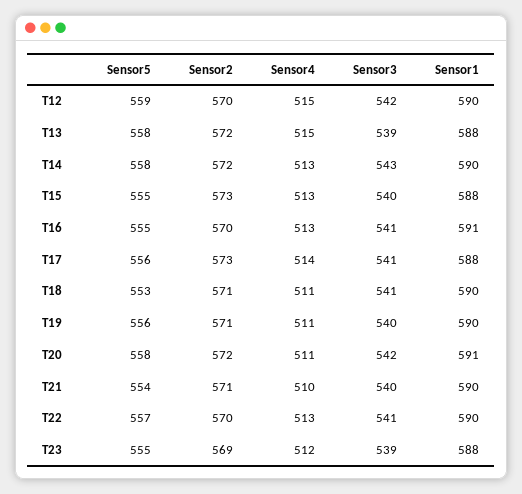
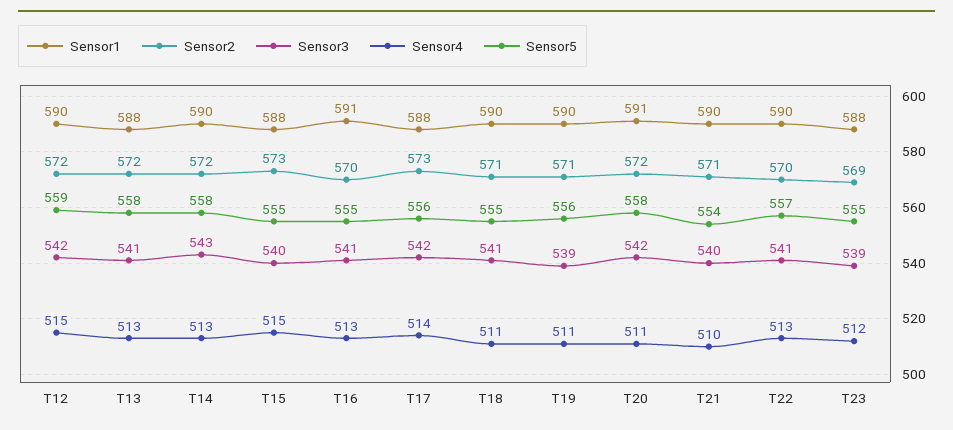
Sensor2, T12: 570 -> 572
Sensor4, T13: 515 -> 513
Sensor3, T13: 539 -> 541
Sensor4, T15: 513 -> 515
Sensor3, T17: 541 -> 542
Sensor5, T18: 553 -> 555
Sensor3, T19: 540 -> 539

